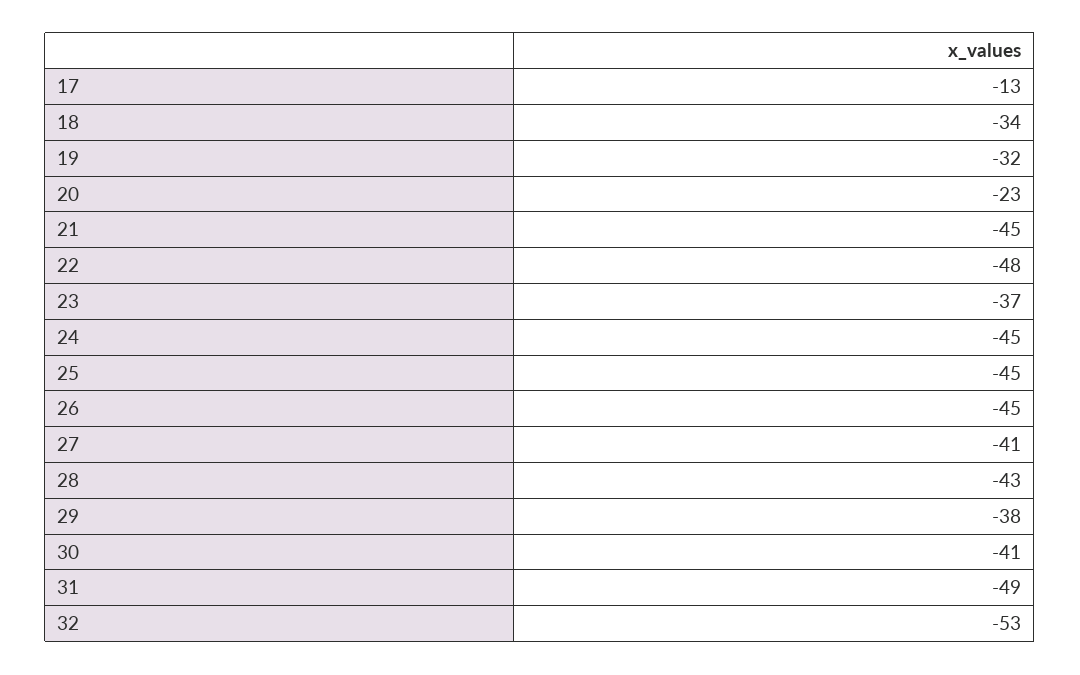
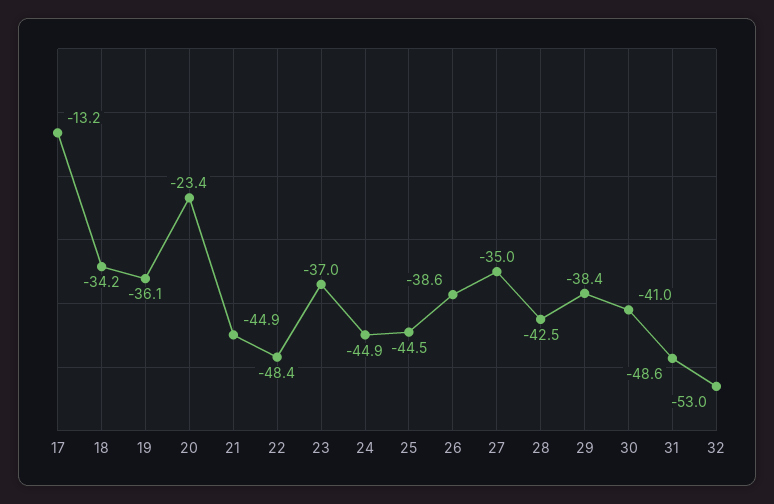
19: -32 -> -36.1
26: -45 -> -38.6
27: -41 -> -35

